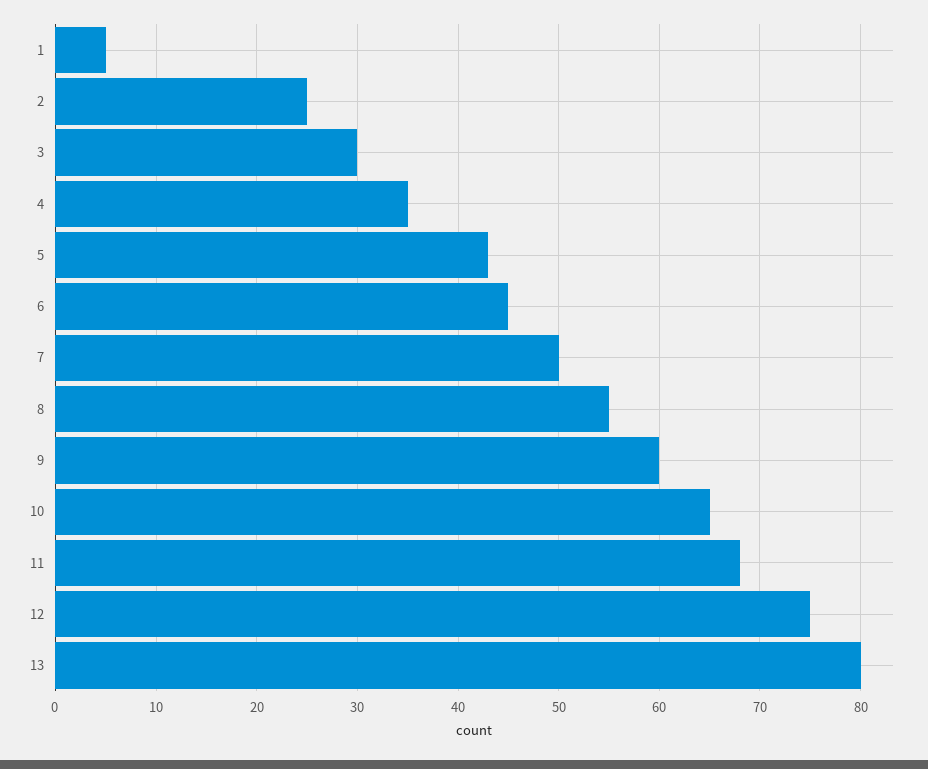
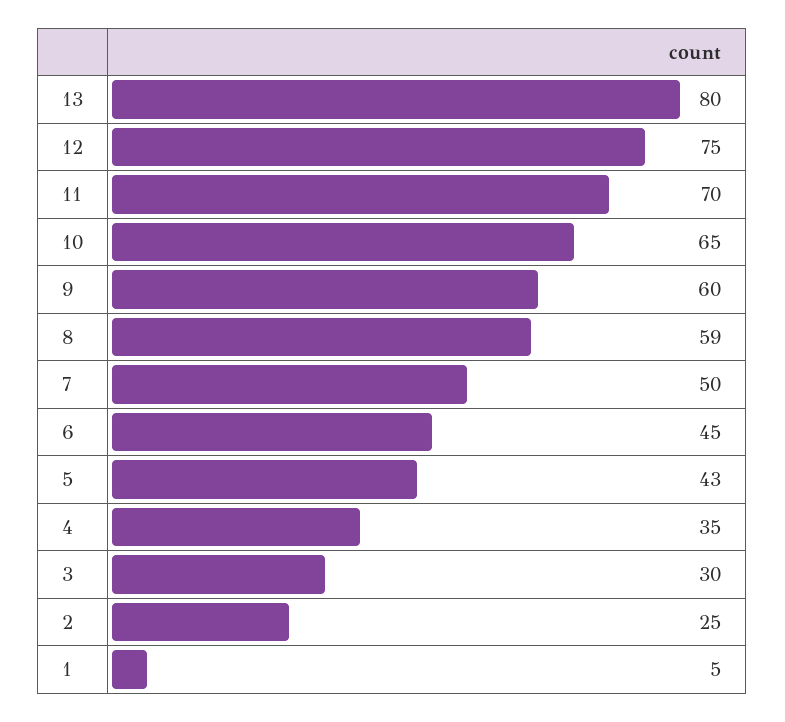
8: 55 -> 59
11: 68 -> 70

